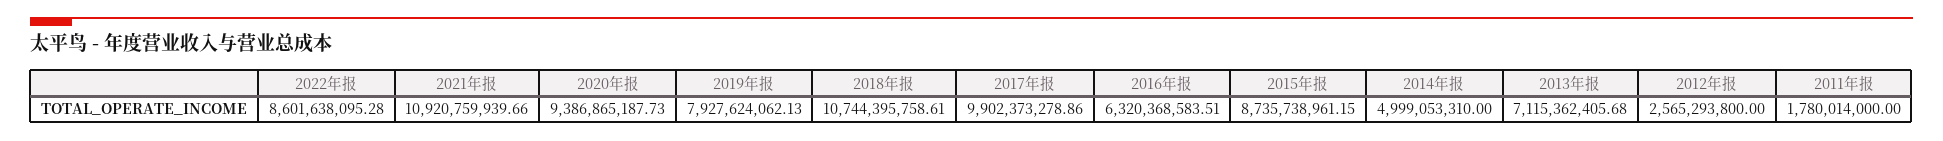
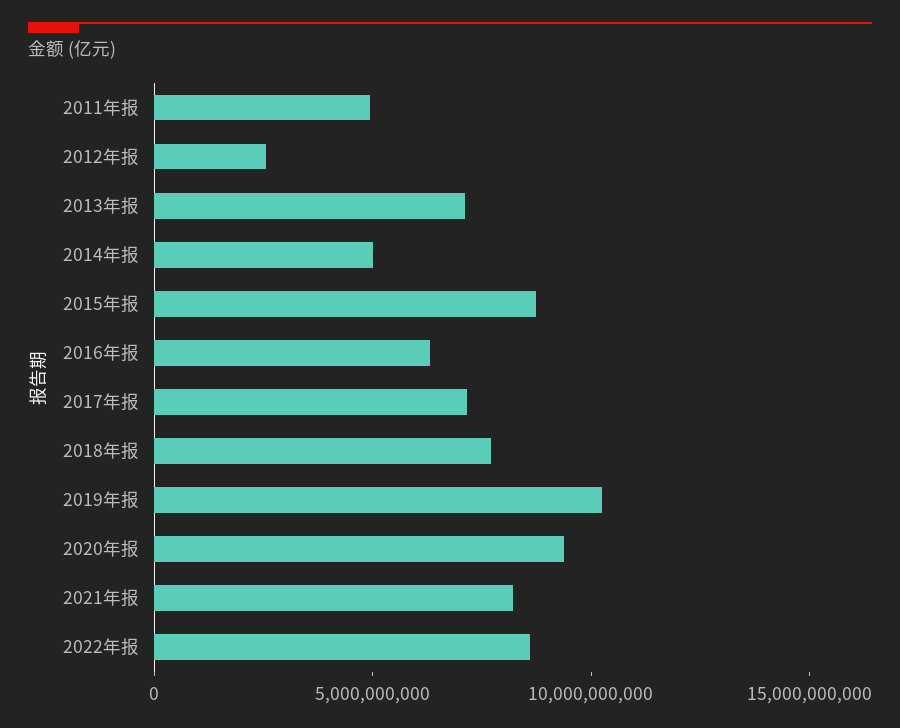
2021年报: 10920759939.66 -> 8000000000
2019年报: 7927624062.13 -> 10000000000
2018年报: 10744395758.61 -> 8000000000
2017年报: 9902373278.86 -> 7000000000
2011年报: 1780014000 -> 5000000000

